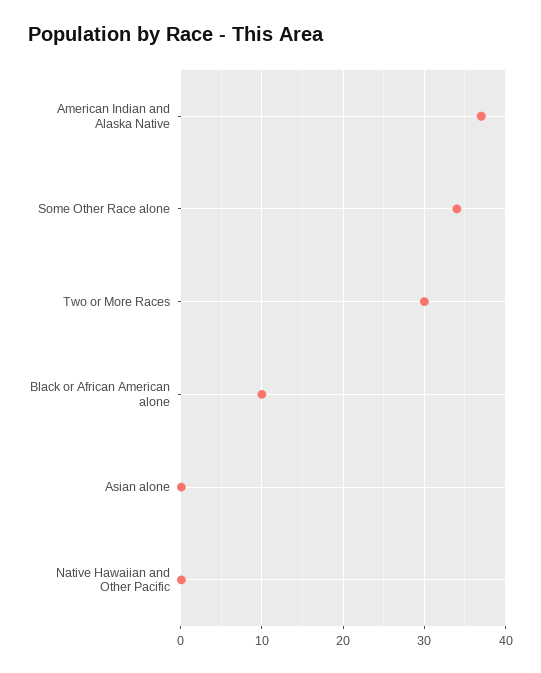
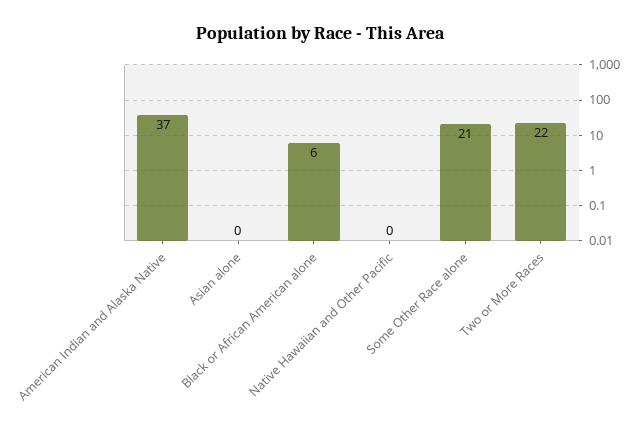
Some Other Race alone: 34 -> 21
Two or More Races: 30 -> 22
Black or African American alone: 10 -> 6

